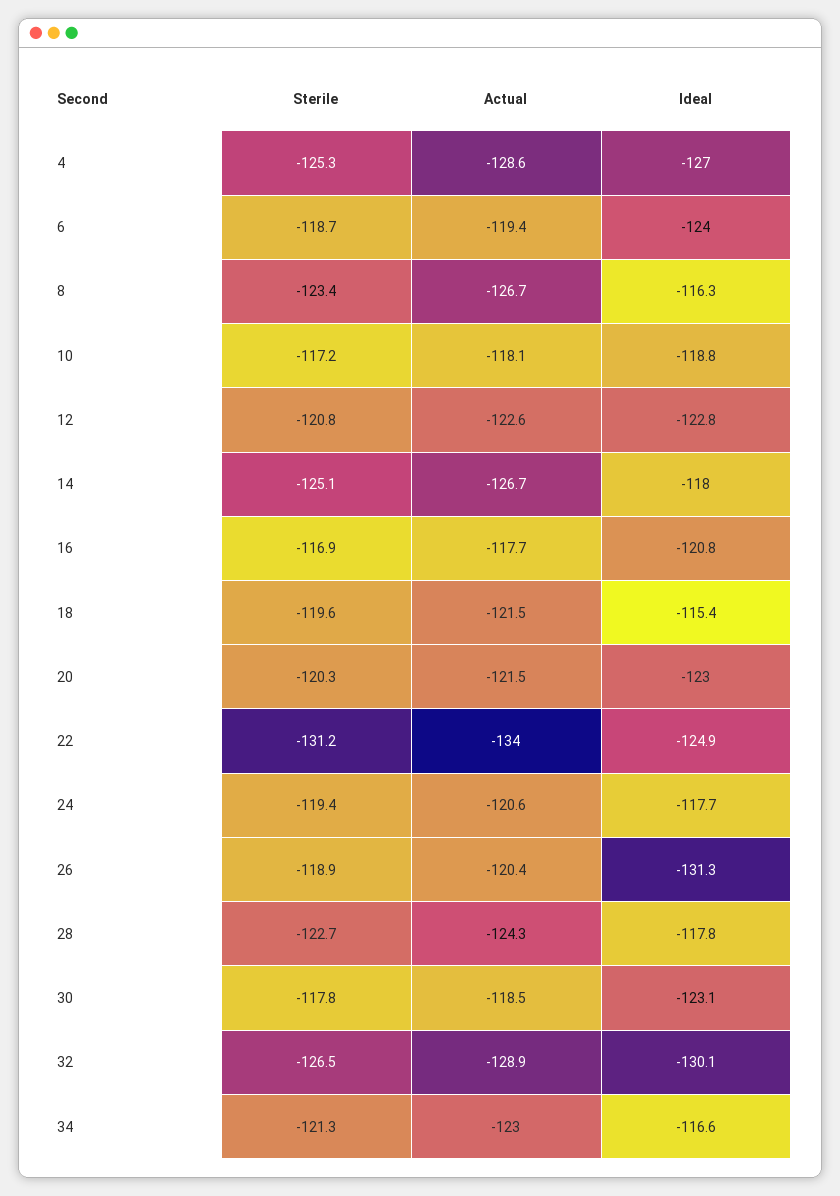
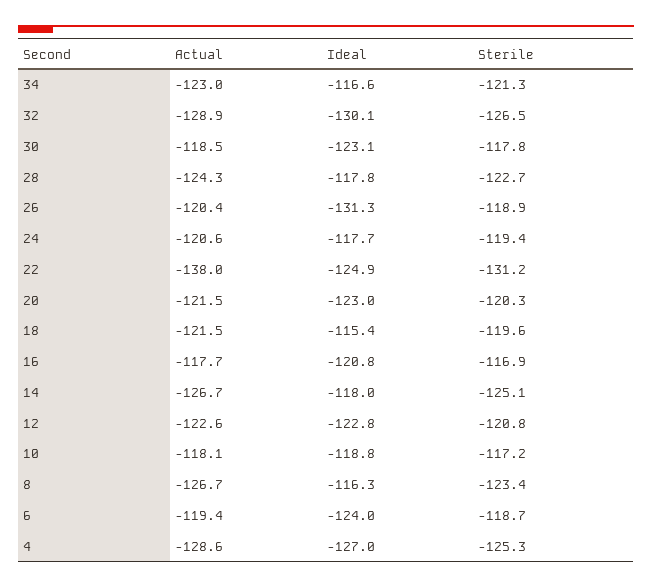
Actual, 22: -134 -> -138

